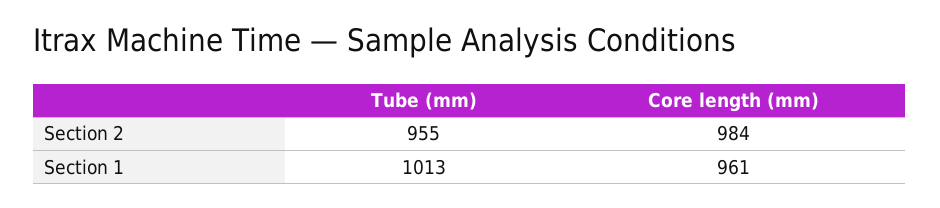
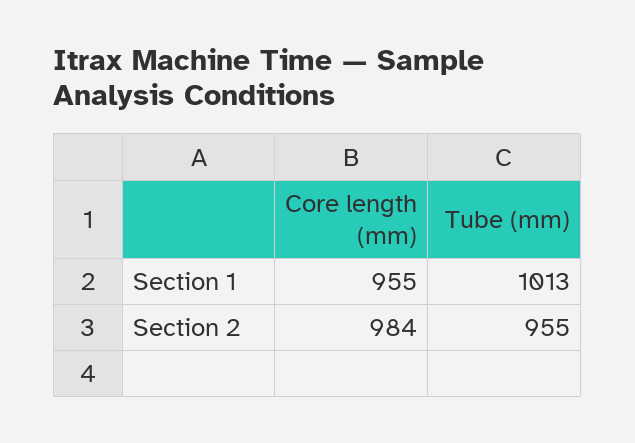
Core length (mm), Section 1: 961 -> 955

